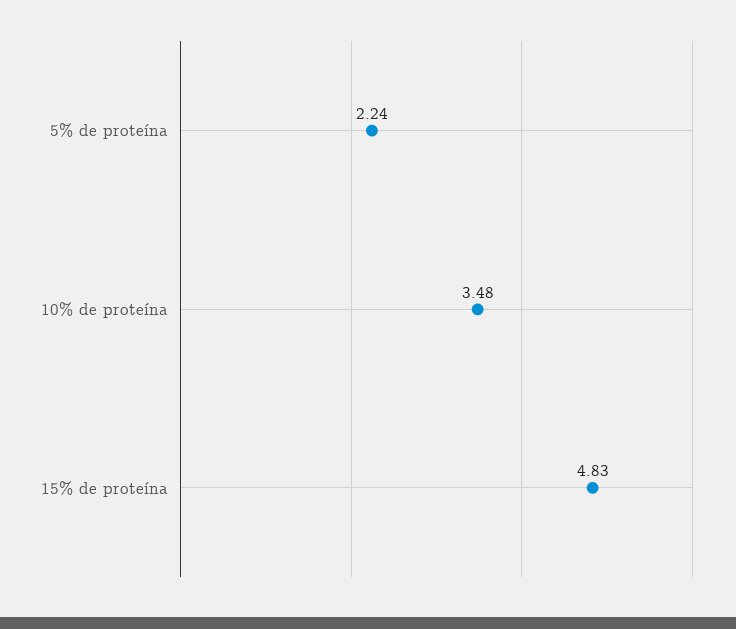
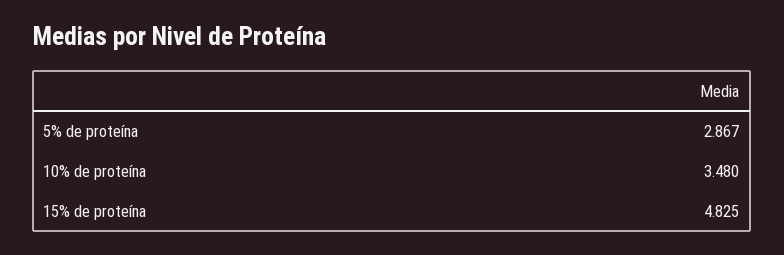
5% de proteína: 2.24 -> 2.867

